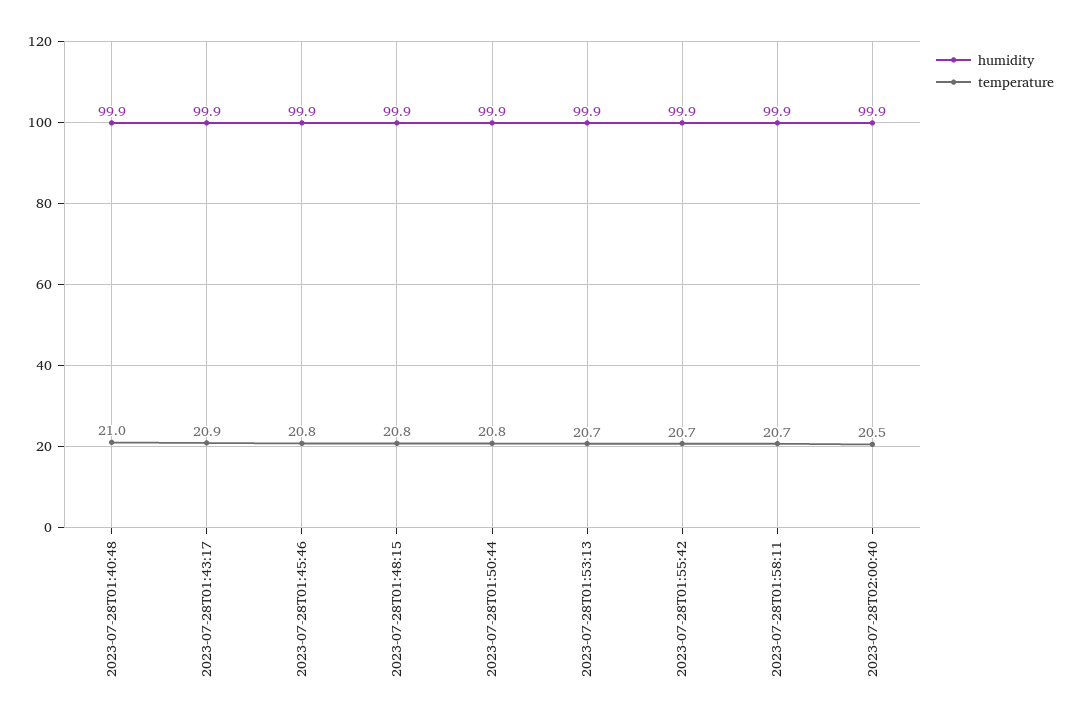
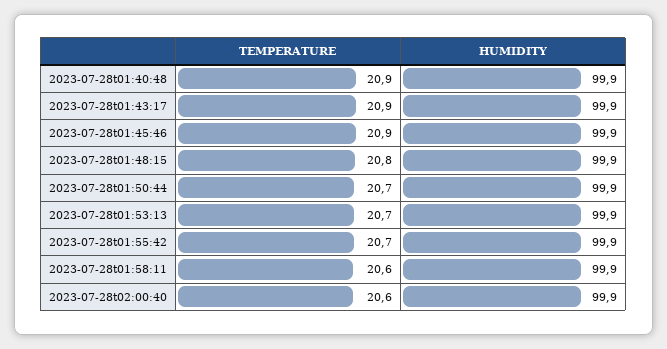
temperature, 2023-07-28T01:40:48: 21 -> 20.9
temperature, 2023-07-28T01:45:46: 20.8 -> 20.9
temperature, 2023-07-28T01:50:44: 20.8 -> 20.7
temperature, 2023-07-28T01:58:11: 20.7 -> 20.6
temperature, 2023-07-28T02:00:40: 20.5 -> 20.6

